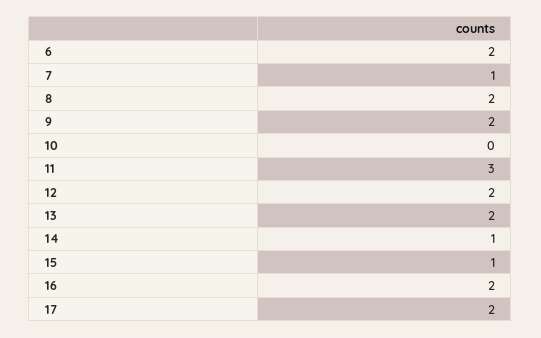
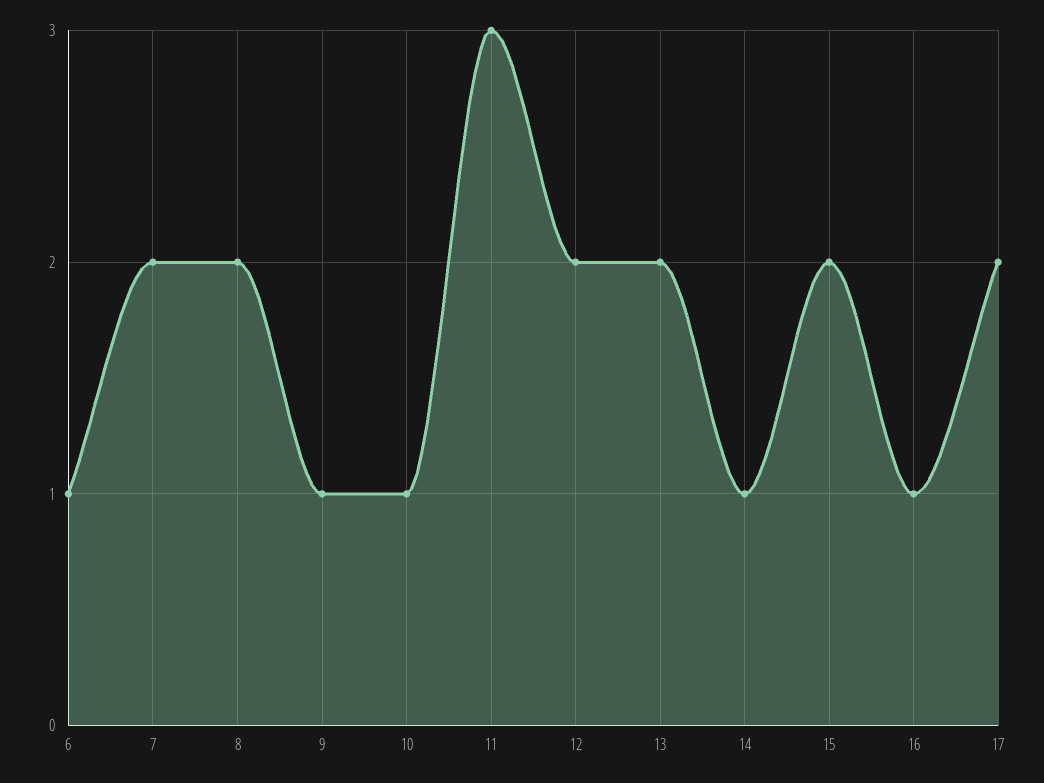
6: 2 -> 1
7: 1 -> 2
9: 2 -> 1
10: 0 -> 1
15: 1 -> 2
16: 2 -> 1

